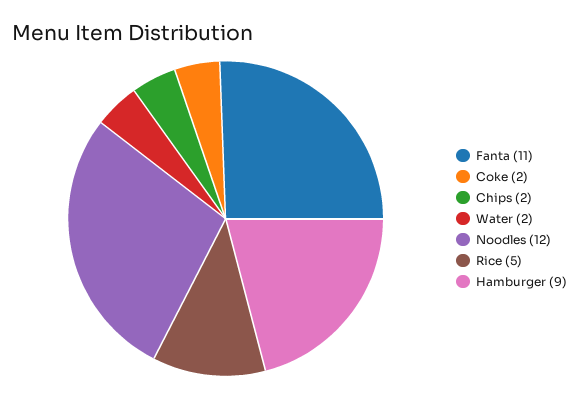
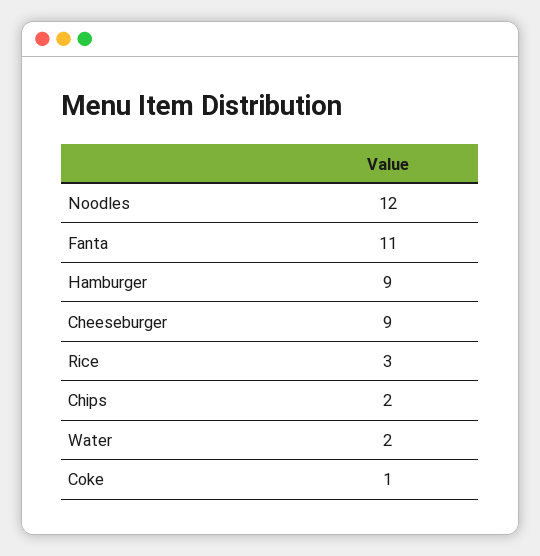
Coke: 2 -> 1
Rice: 5 -> 3
Cheeseburger: none -> 9

